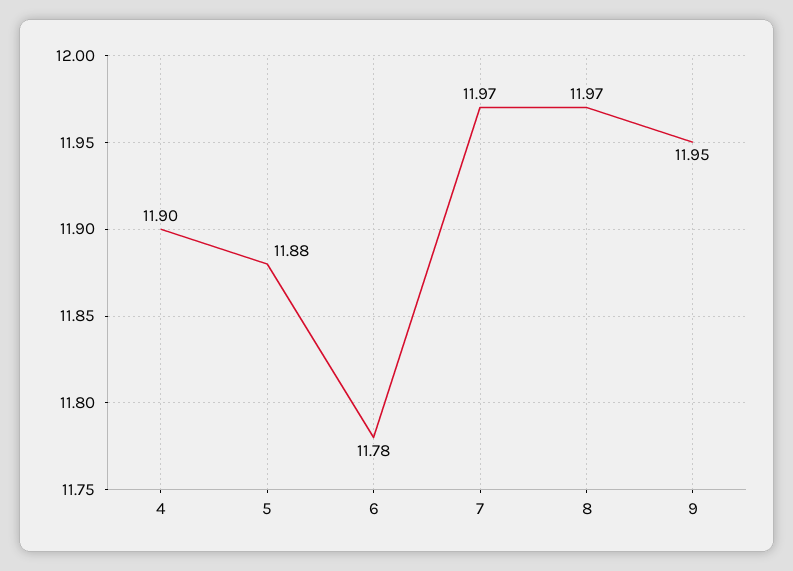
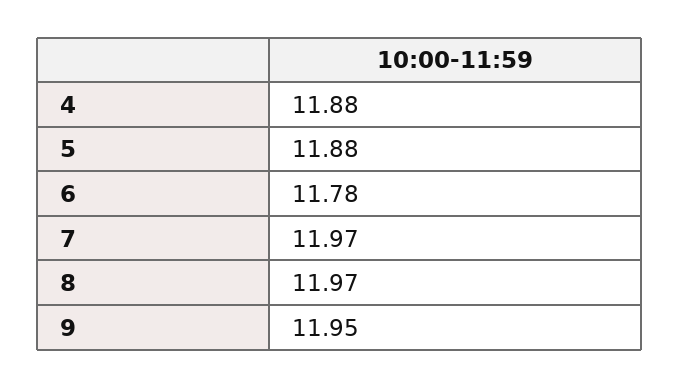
4: 11.9 -> 11.88

